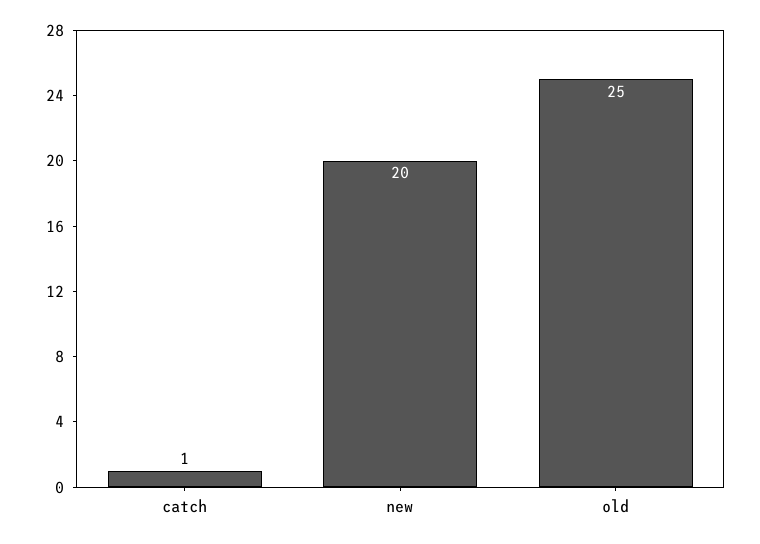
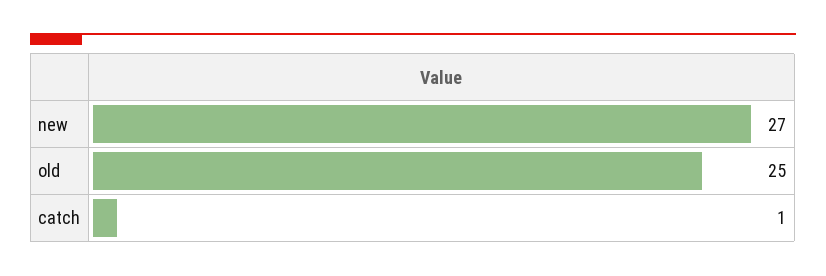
new: 20 -> 27

